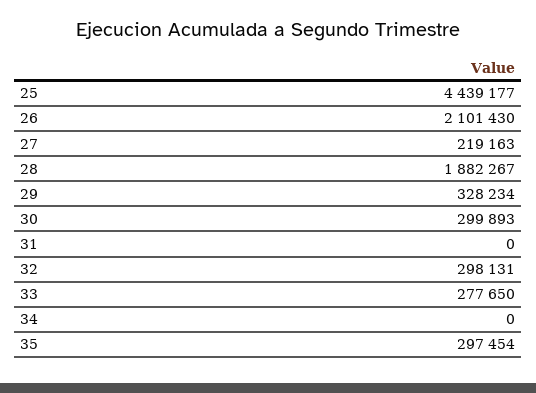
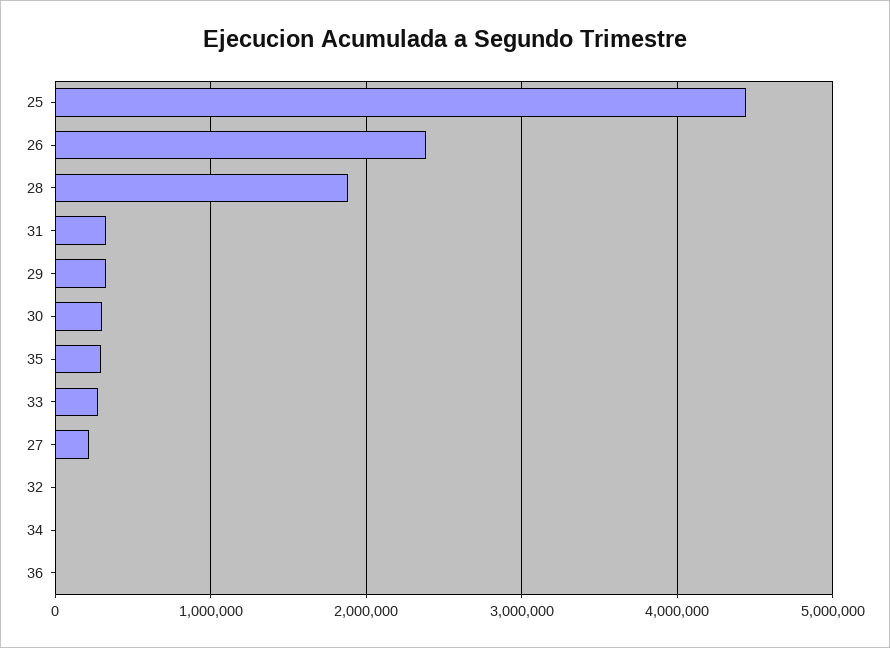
26: 2101430 -> 2400000
31: 0 -> 300000
32: 298131 -> 0
36: none -> 0

